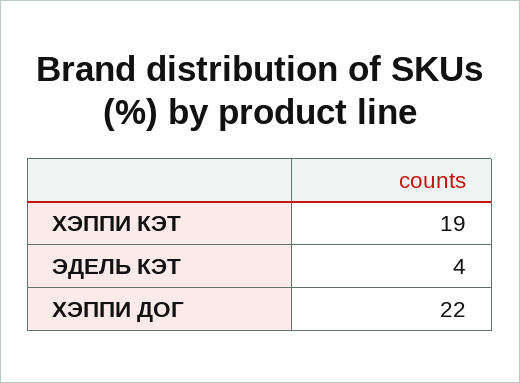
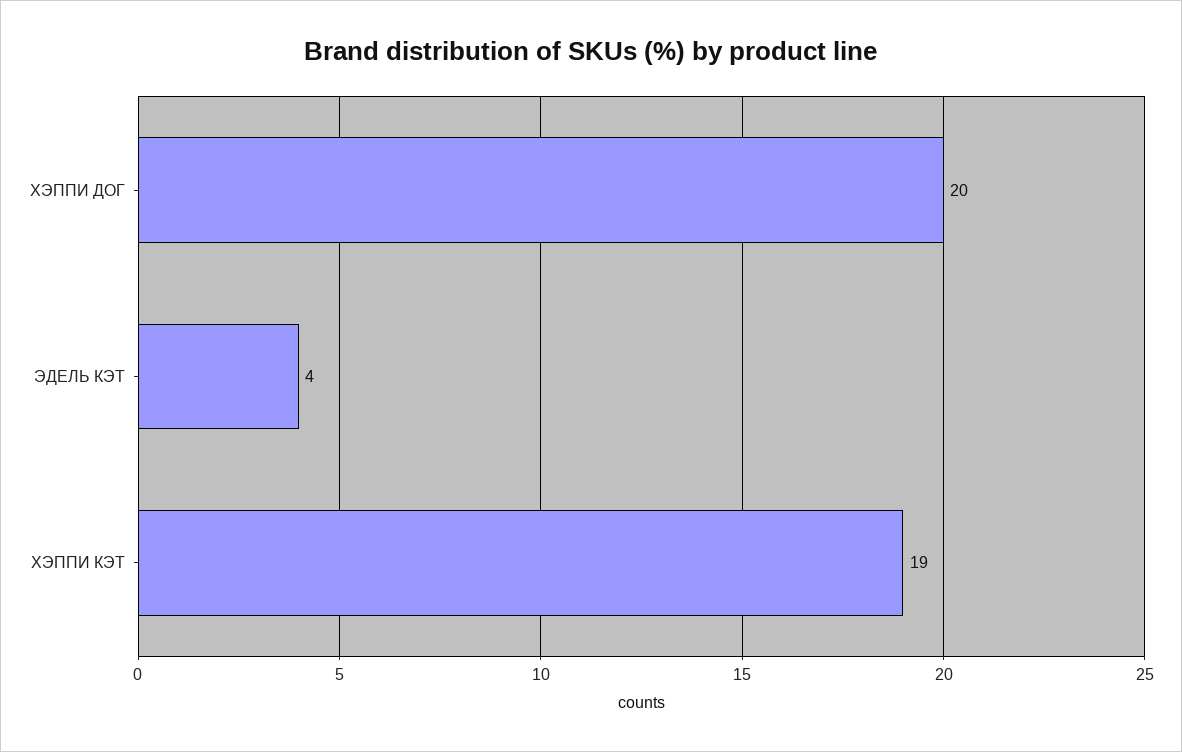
ХЭППИ ДОГ: 22 -> 20

